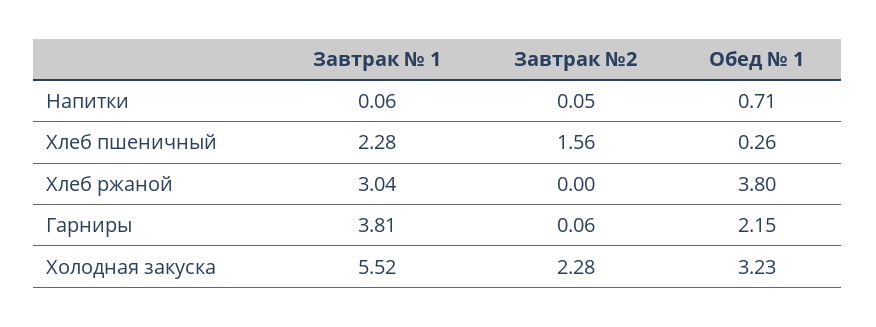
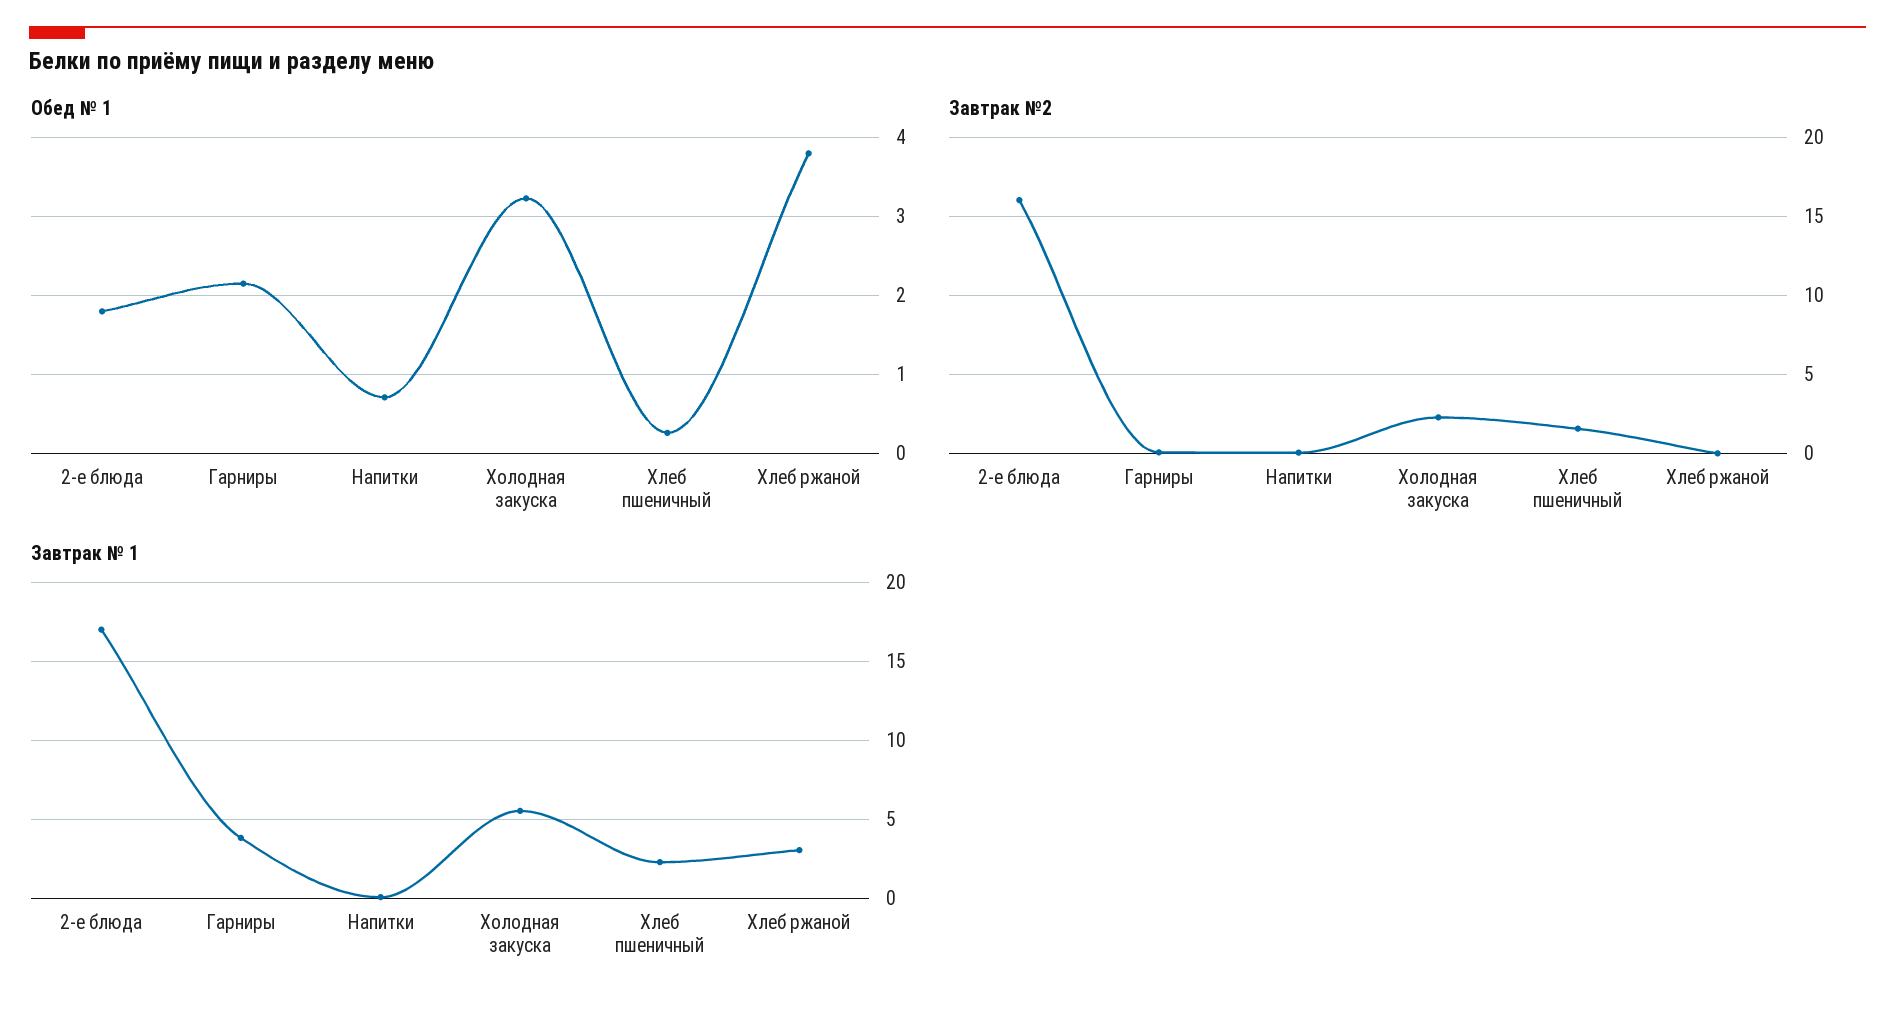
Обед № 1, 2-е блюда: none -> 1.8
Завтрак №2, 2-е блюда: none -> 16
Завтрак № 1, 2-е блюда: none -> 17

